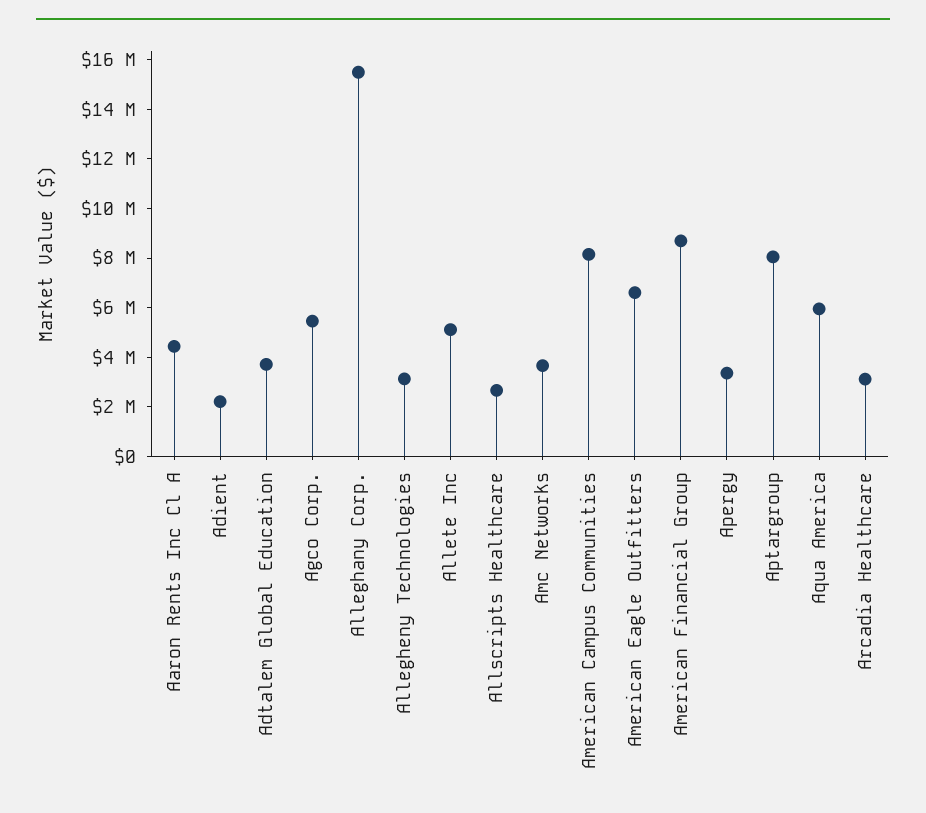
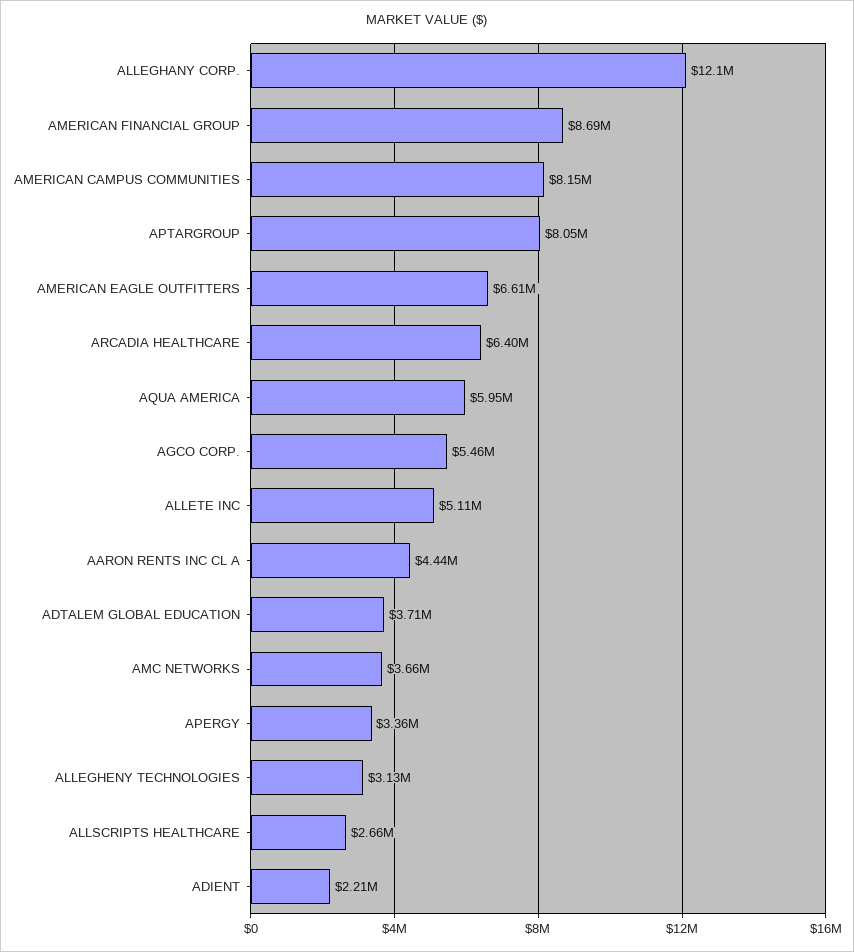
Alleghany Corp.: 15500000 -> 12100000
Arcadia Healthcare: 3000000 -> 6400000

